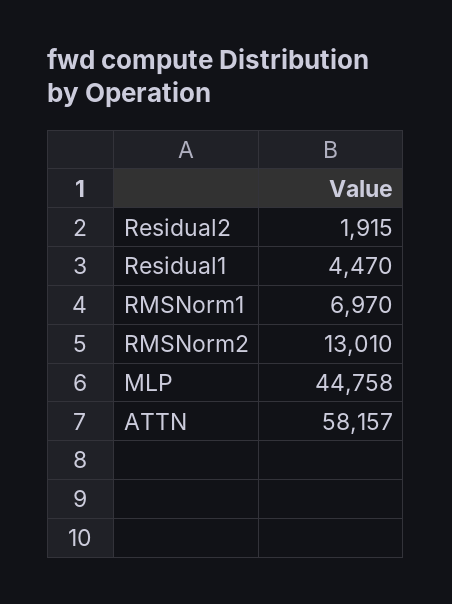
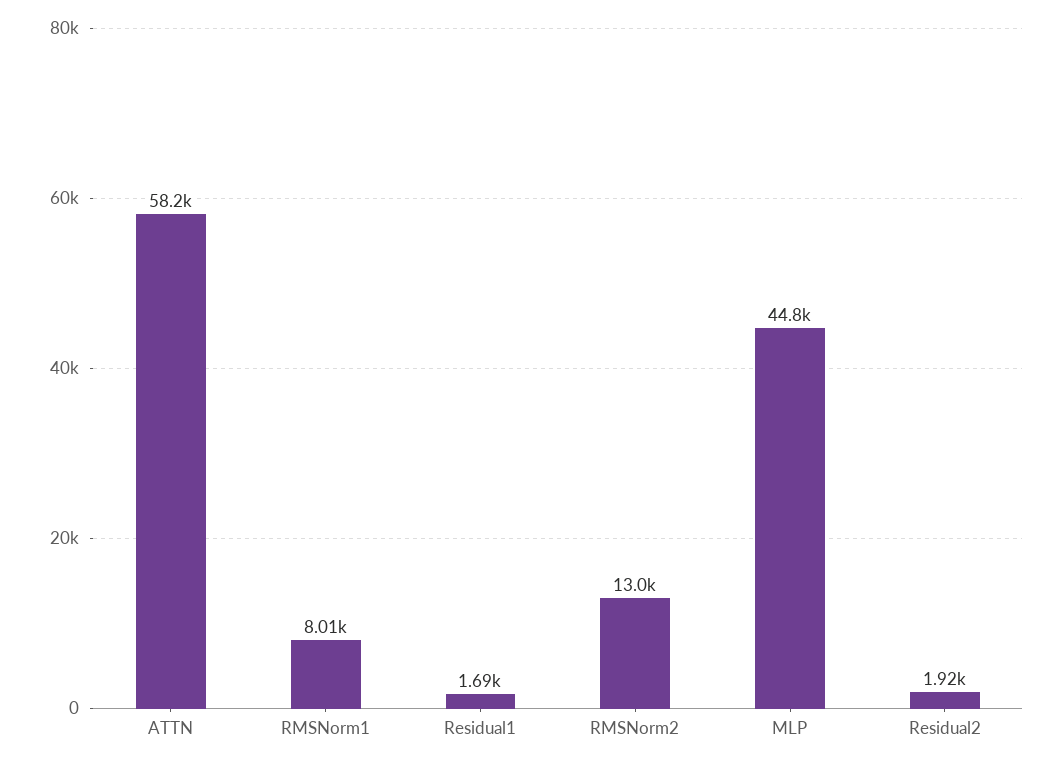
Residual1: 4470 -> 1690
RMSNorm1: 6970 -> 8010

